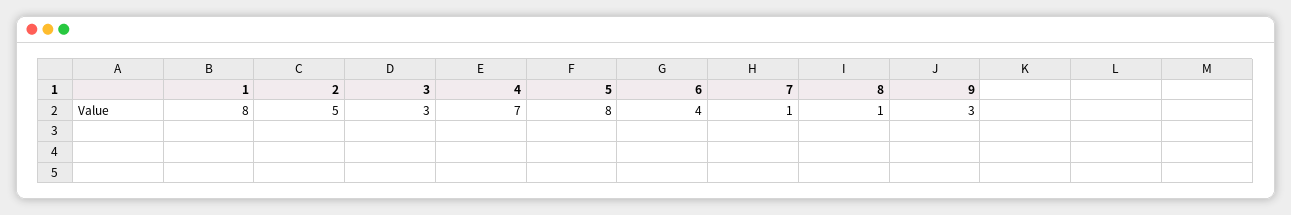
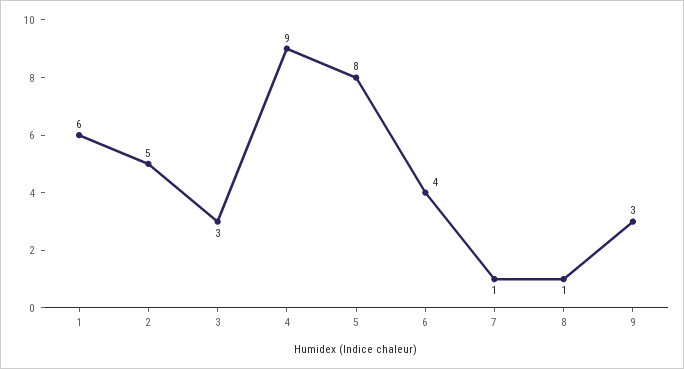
1: 8 -> 6
4: 7 -> 9

